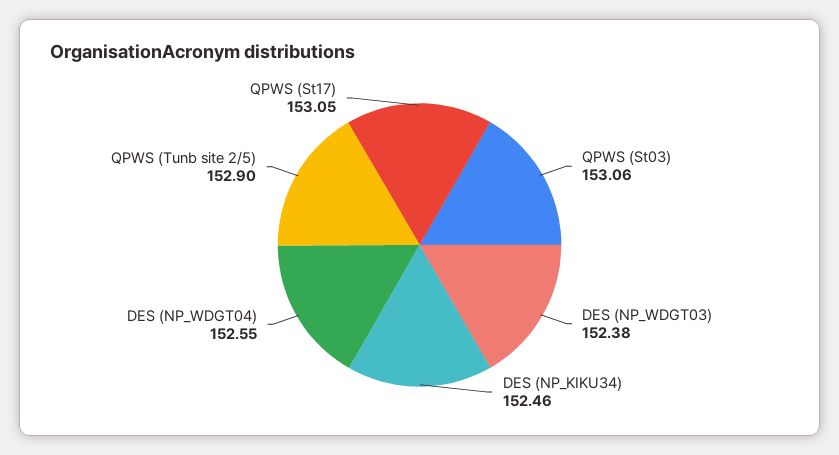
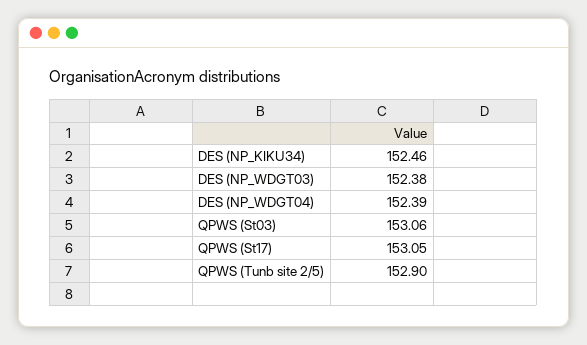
DES (NP_WDGT04): 152.55 -> 152.39

